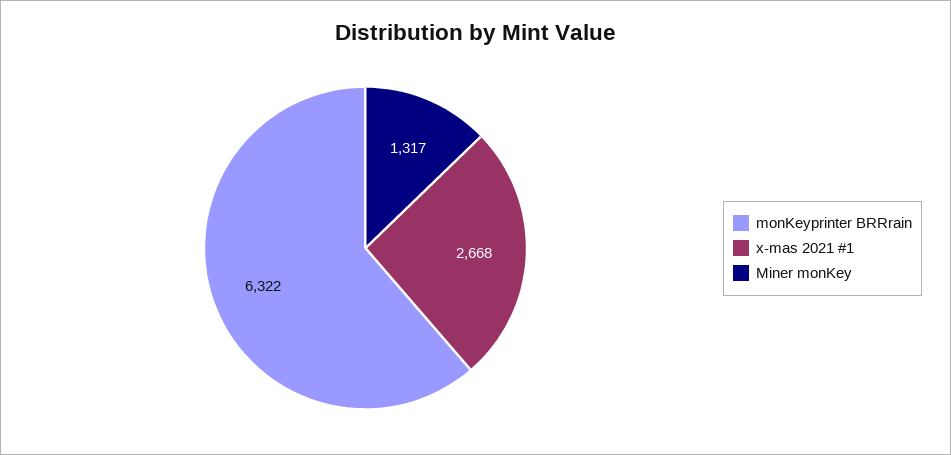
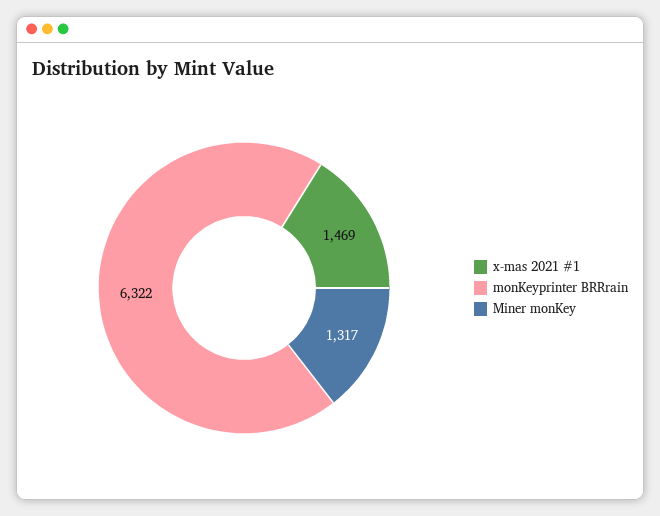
x-mas 2021 #1: 2668 -> 1469

